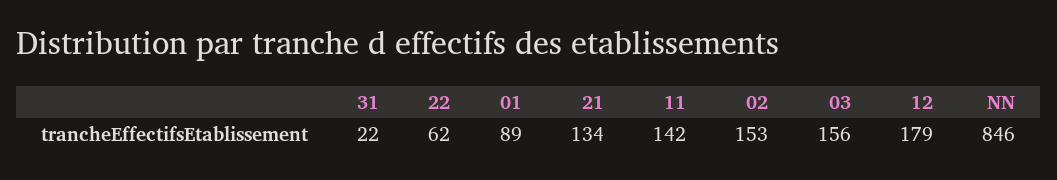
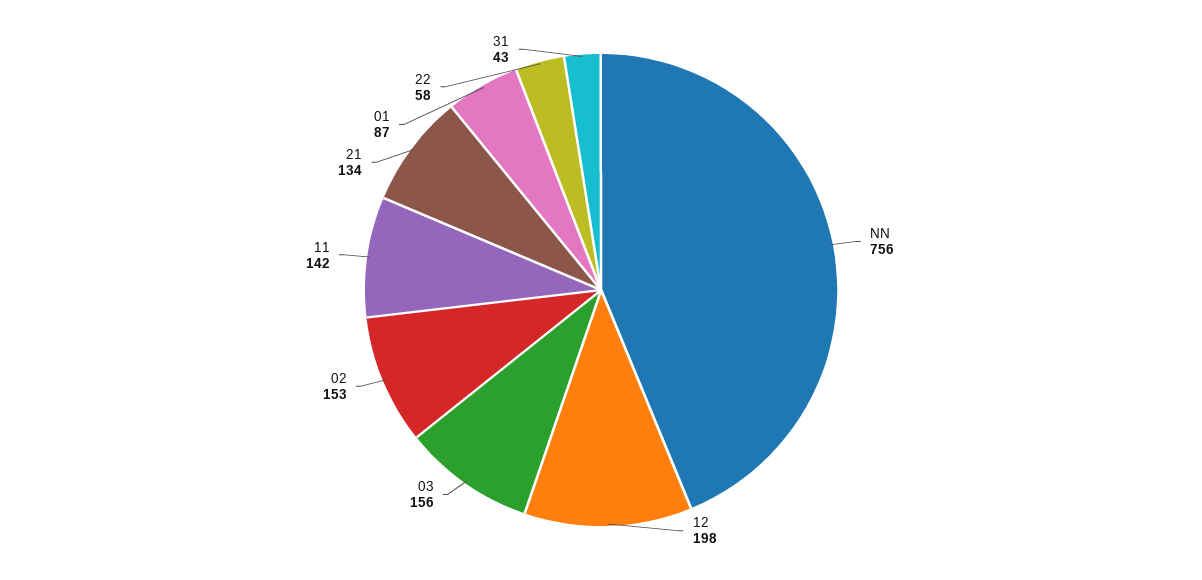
31: 22 -> 43
22: 62 -> 58
01: 89 -> 87
12: 179 -> 198
NN: 846 -> 756

